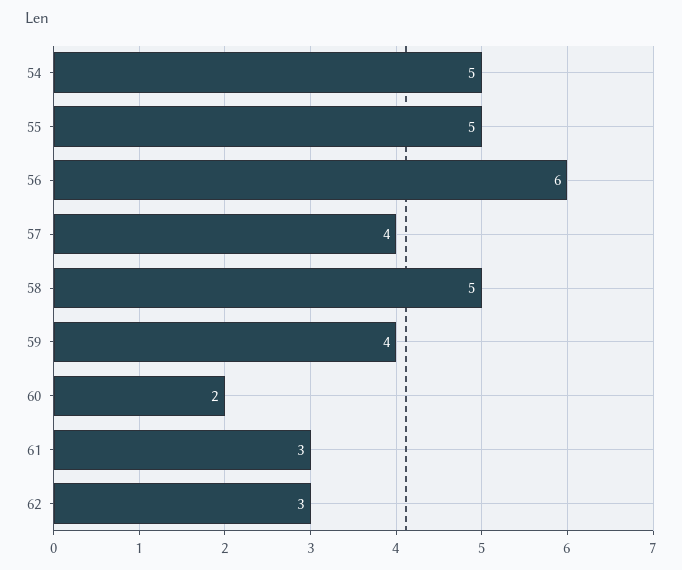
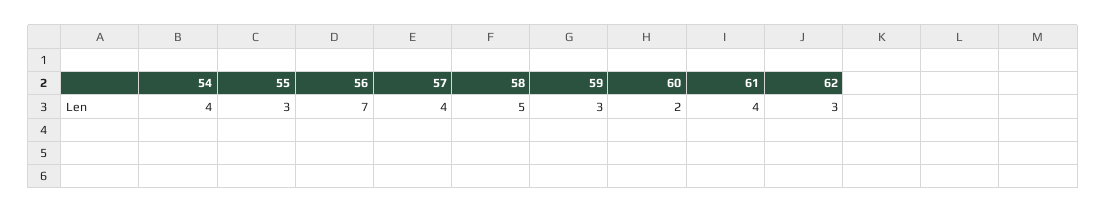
54: 5 -> 4
55: 5 -> 3
56: 6 -> 7
59: 4 -> 3
61: 3 -> 4

